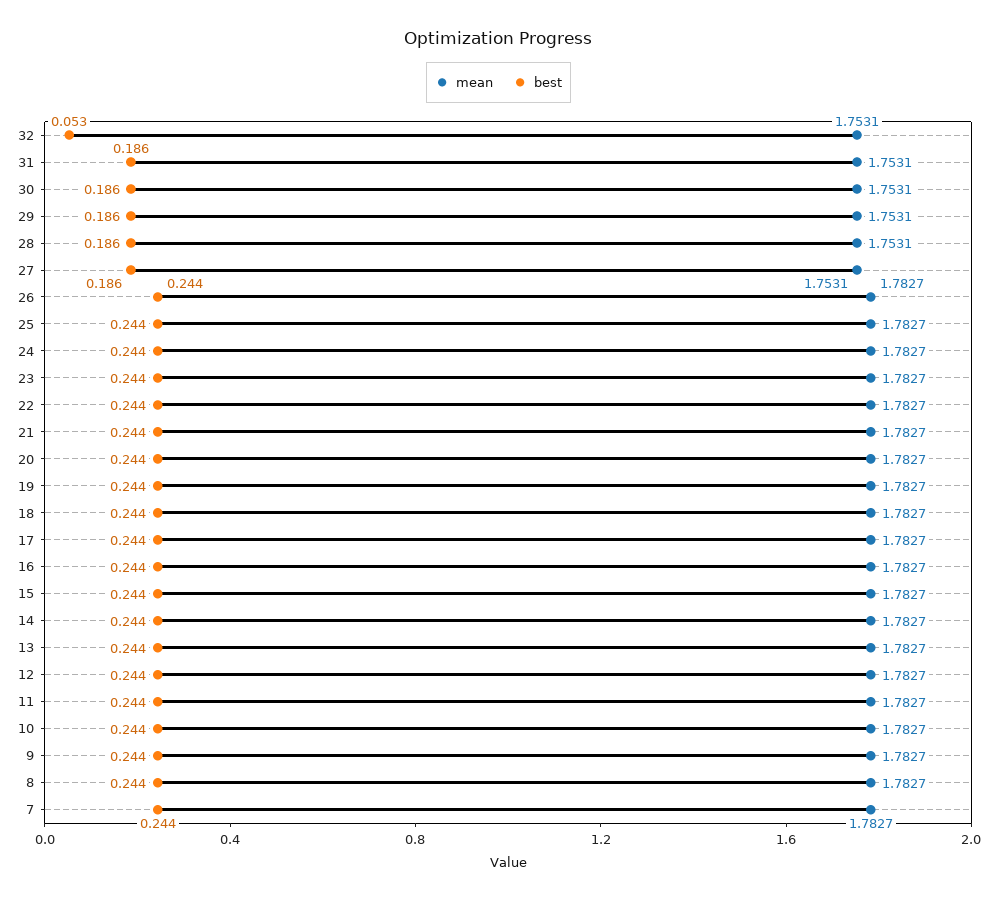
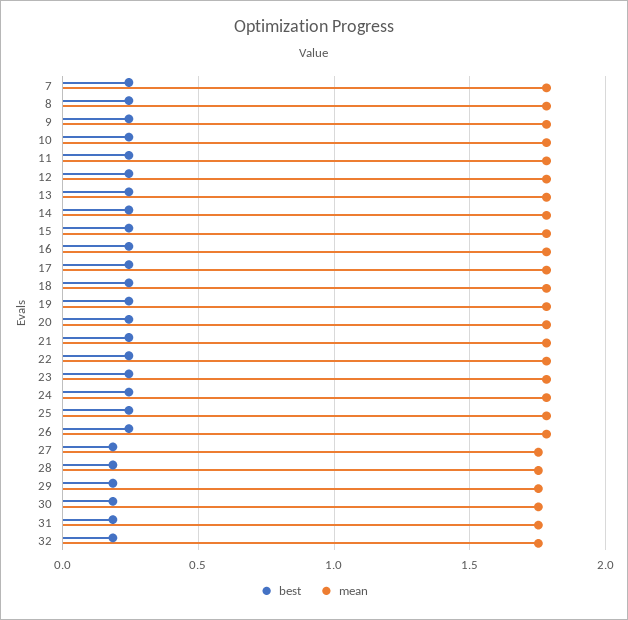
best, 32: 0.053 -> 0.2

